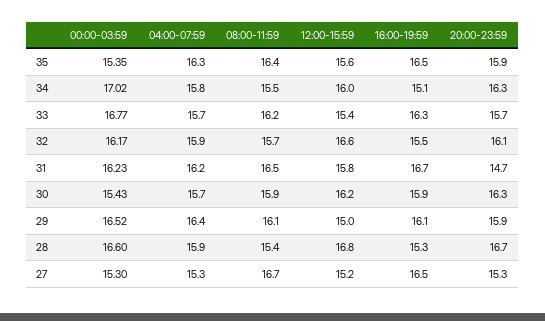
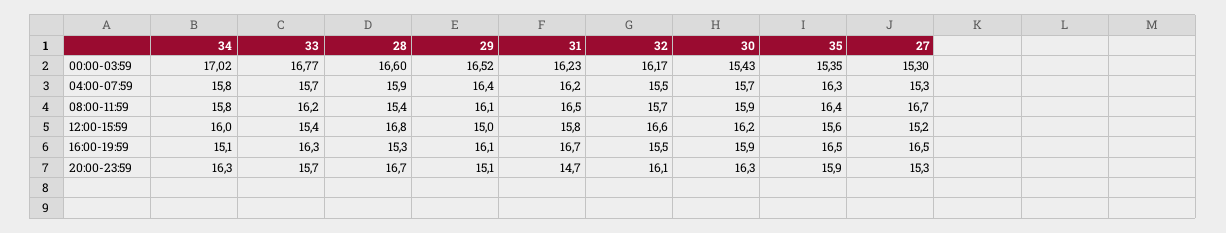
08:00-11:59, 34: 15.5 -> 15.8
04:00-07:59, 32: 15.9 -> 15.5
20:00-23:59, 29: 15.9 -> 15.1

